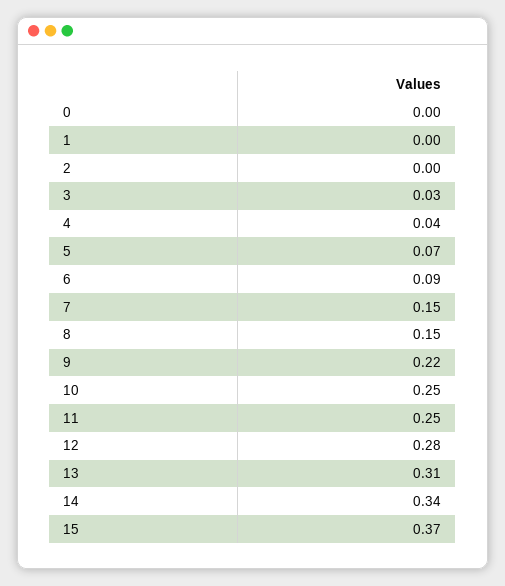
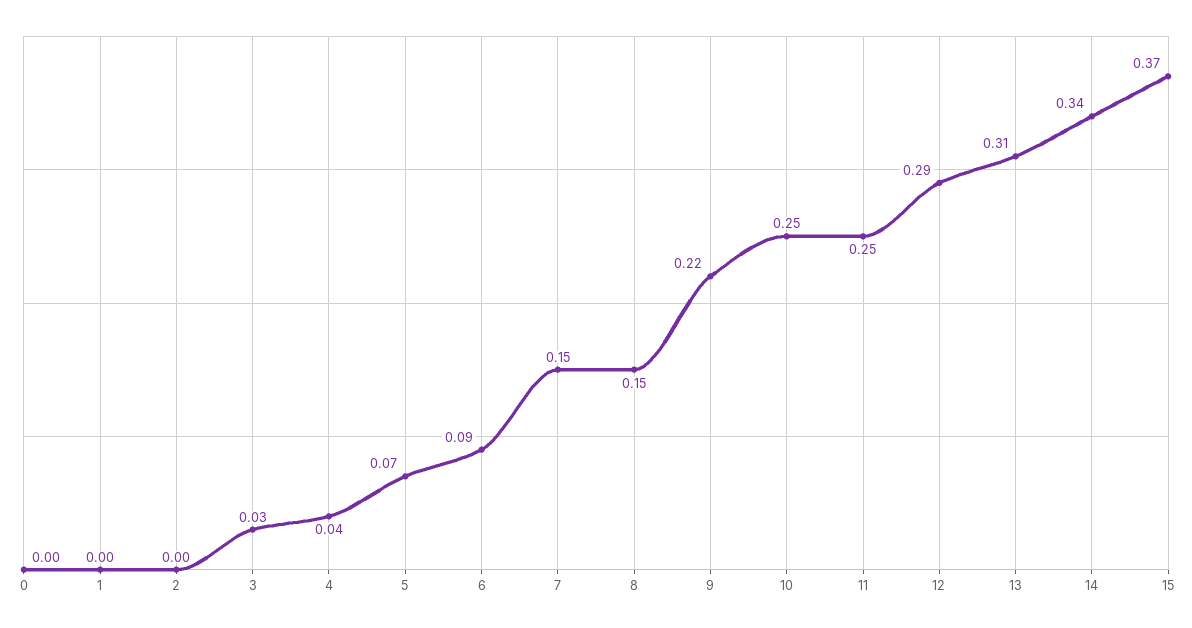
12: 0.28 -> 0.29

